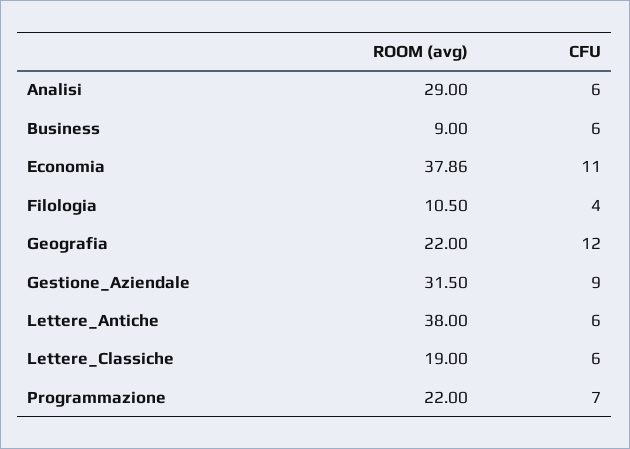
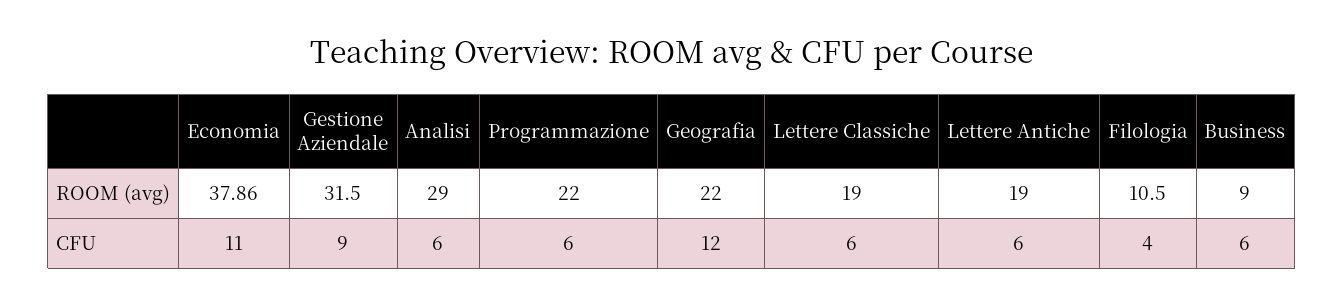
ROOM (avg), Lettere_Antiche: 38 -> 19
CFU, Programmazione: 7 -> 6

